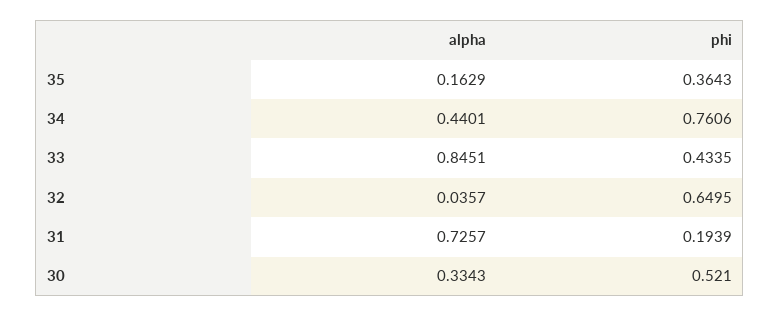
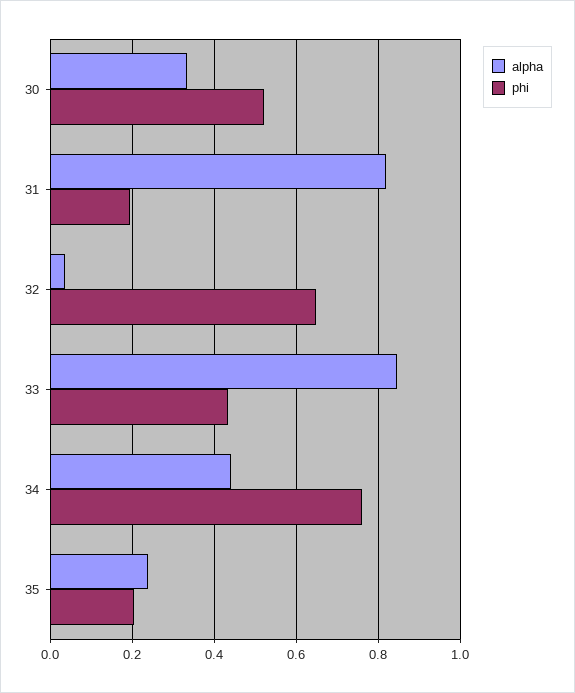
alpha, 35: 0.1629 -> 0.24
phi, 35: 0.3643 -> 0.2
alpha, 31: 0.7257 -> 0.82

